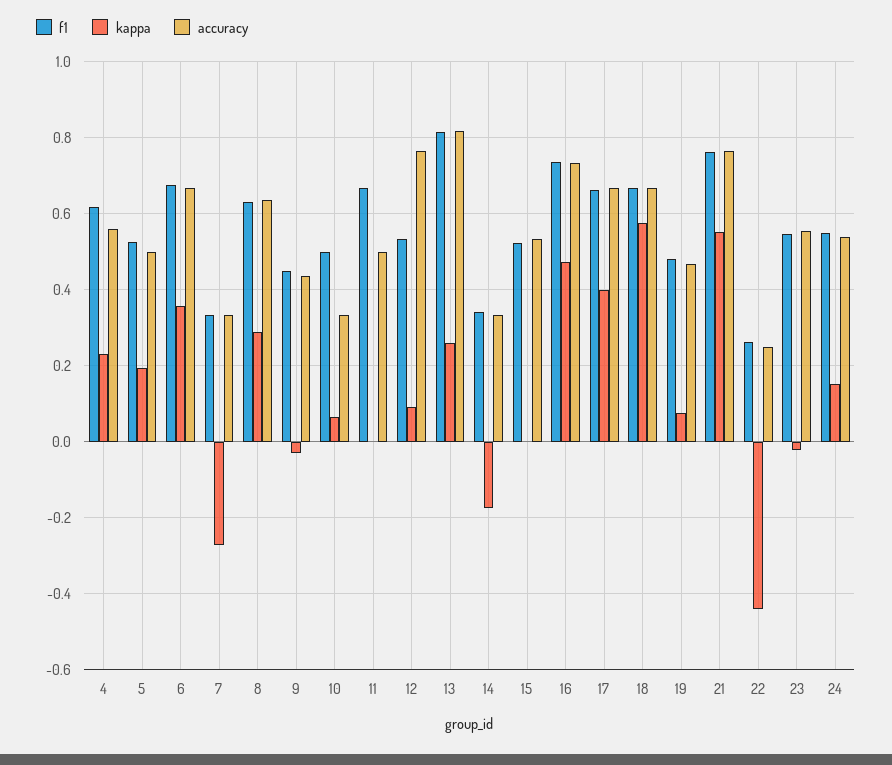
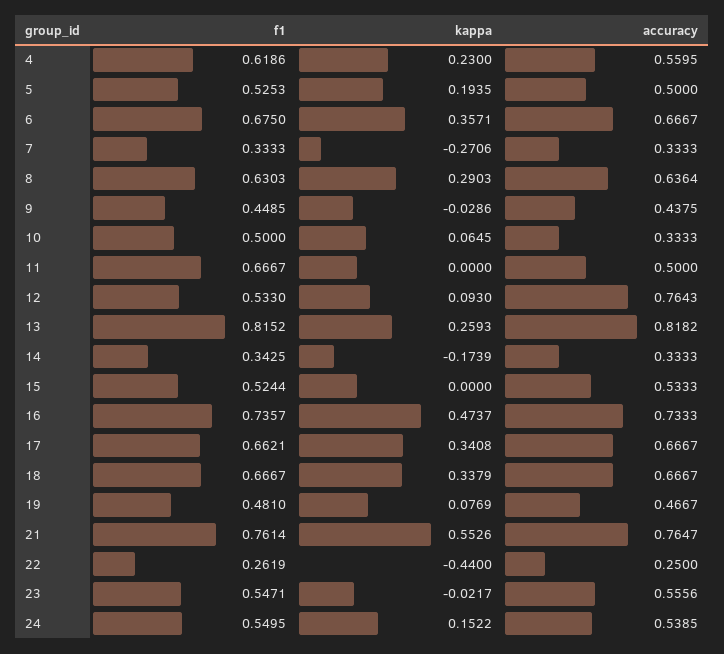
kappa, 17: 0.4 -> 0.3408
kappa, 18: 0.58 -> 0.3379

